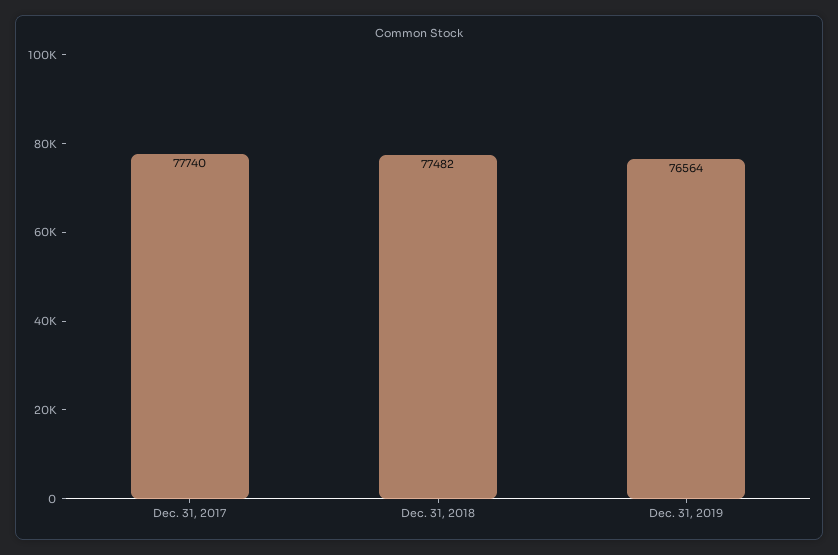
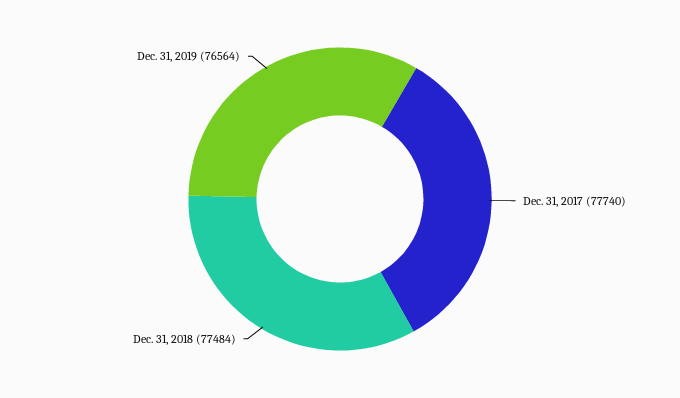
Dec. 31, 2018: 77482 -> 77484

